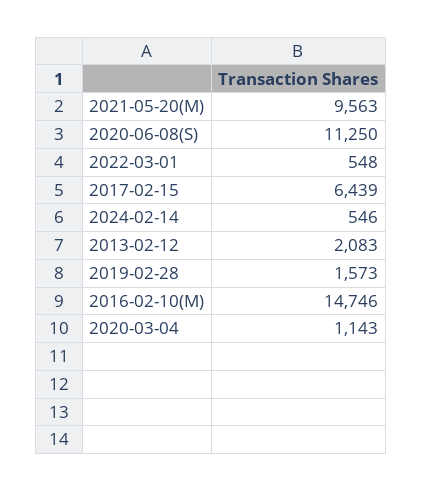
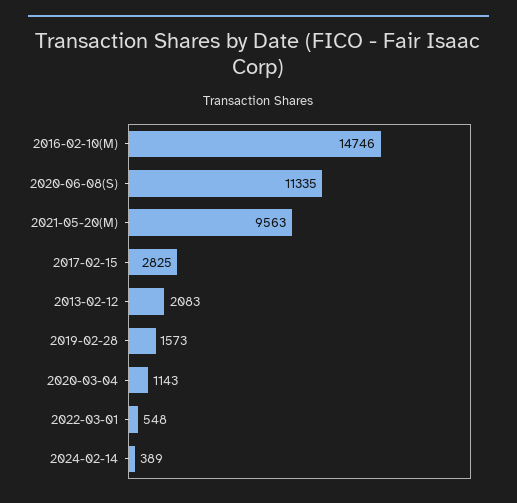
2020-06-08(S): 11250 -> 11335
2017-02-15: 6439 -> 2825
2024-02-14: 546 -> 389

